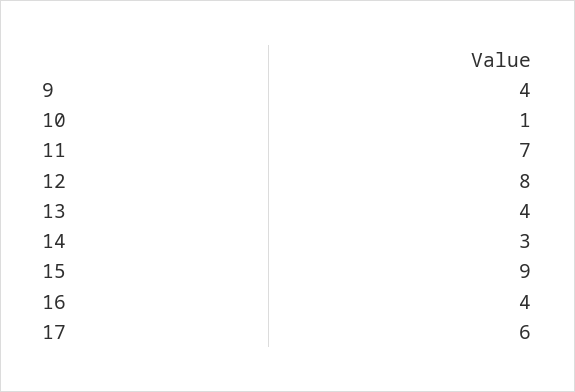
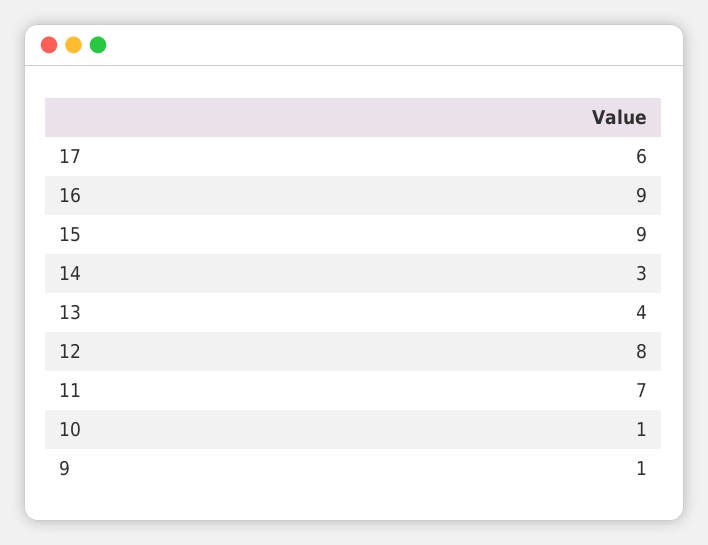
9: 4 -> 1
16: 4 -> 9

